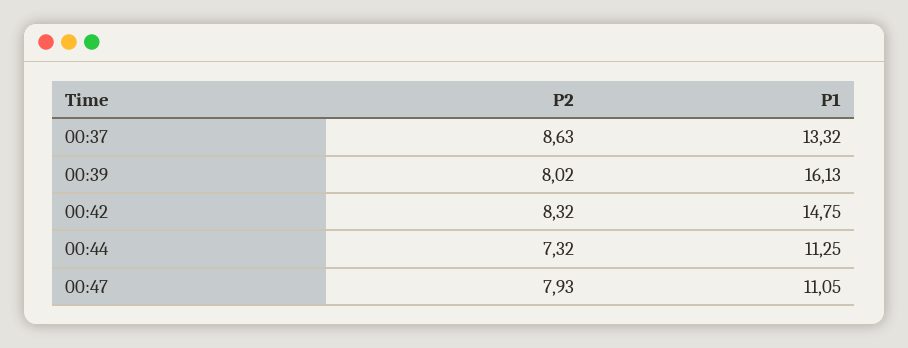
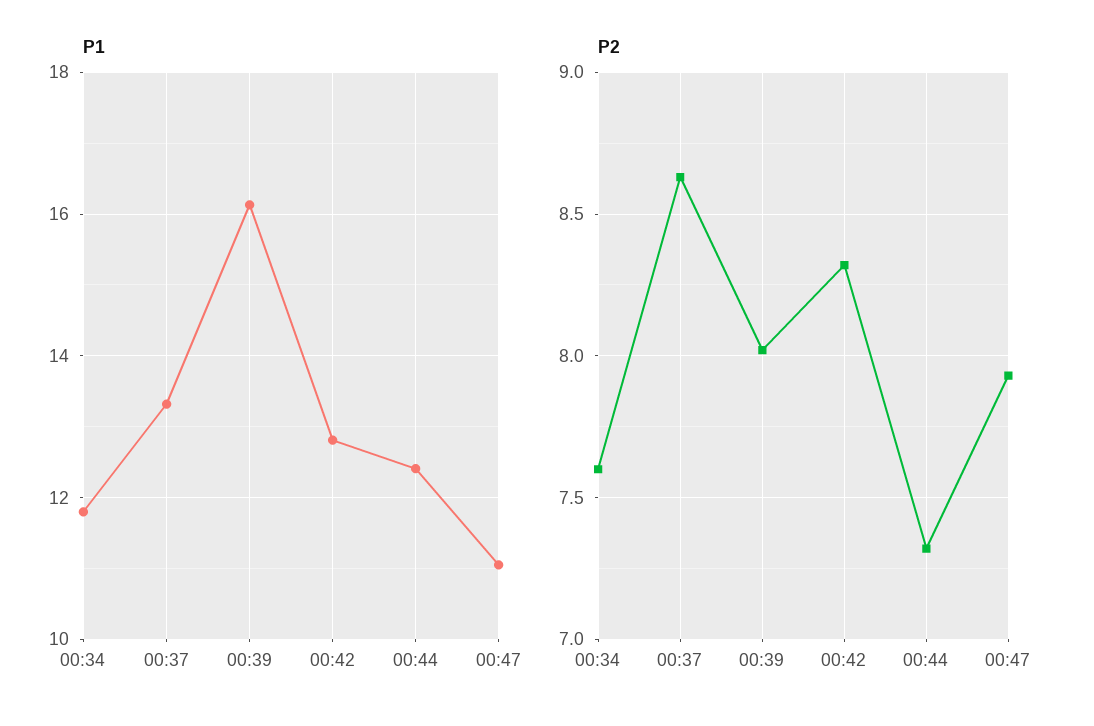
P1, 00:42: 14.75 -> 12.8
P1, 00:44: 11.25 -> 12.4
P1, 00:34: none -> 11.8
P2, 00:34: none -> 7.6

